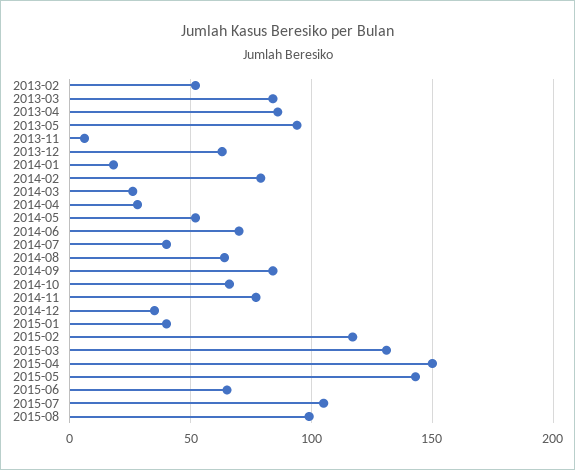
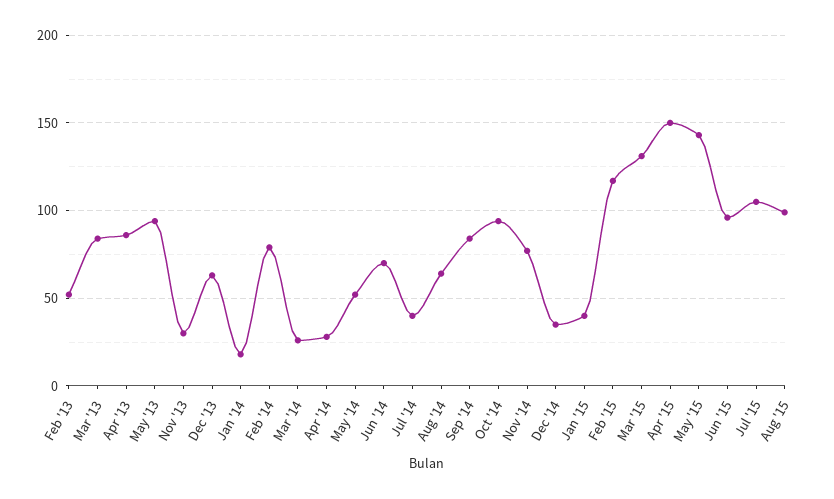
2013-11: 5 -> 30
2014-10: 65 -> 95
2015-06: 65 -> 95

